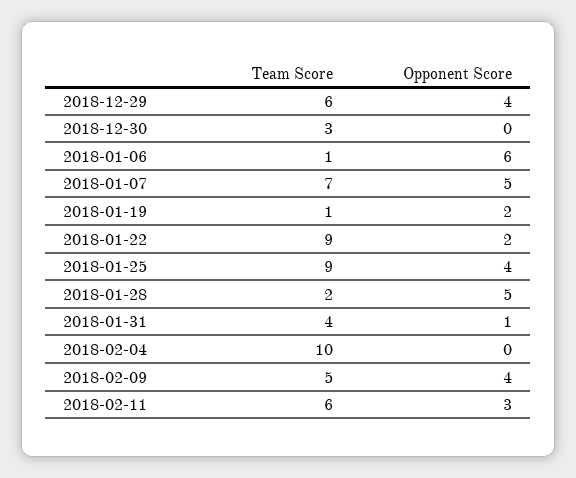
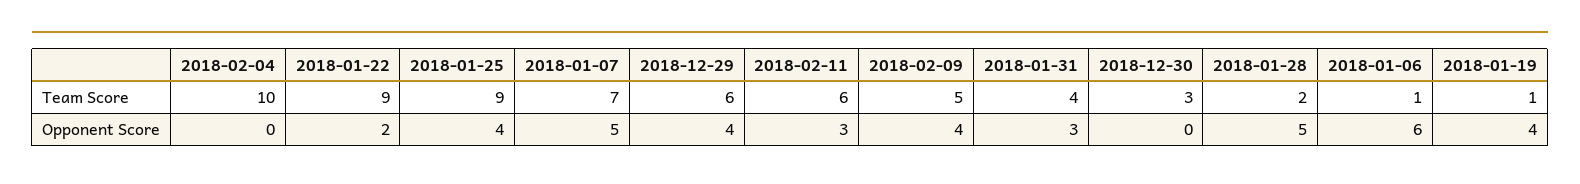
Opponent Score, 2018-01-19: 2 -> 4
Opponent Score, 2018-01-31: 1 -> 3

